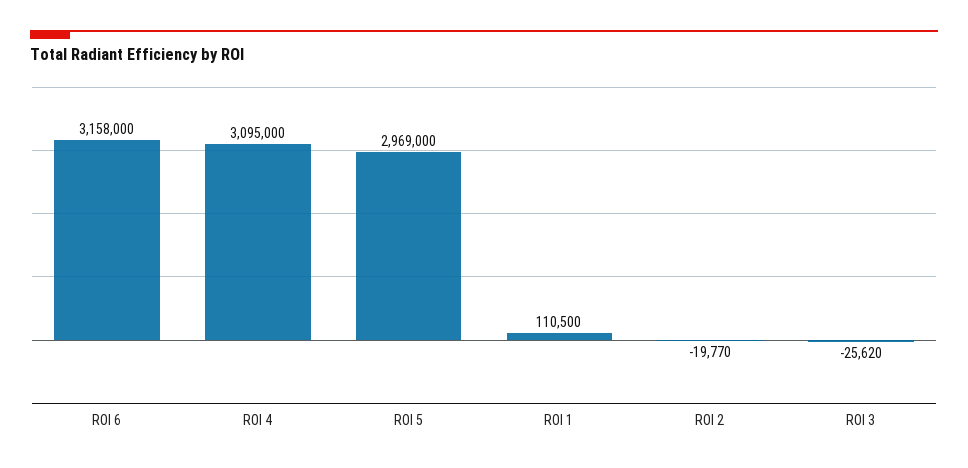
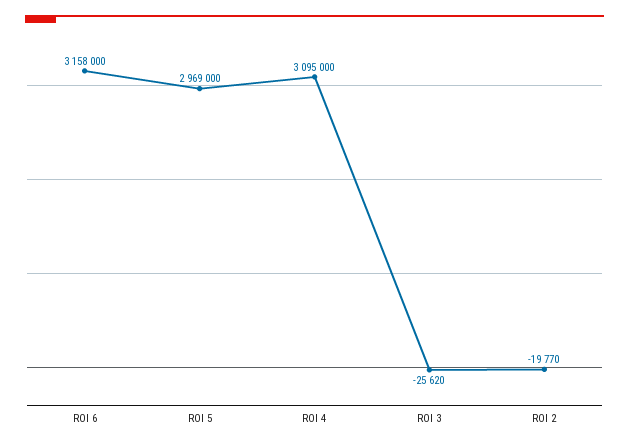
ROI 1: 110500 -> none

